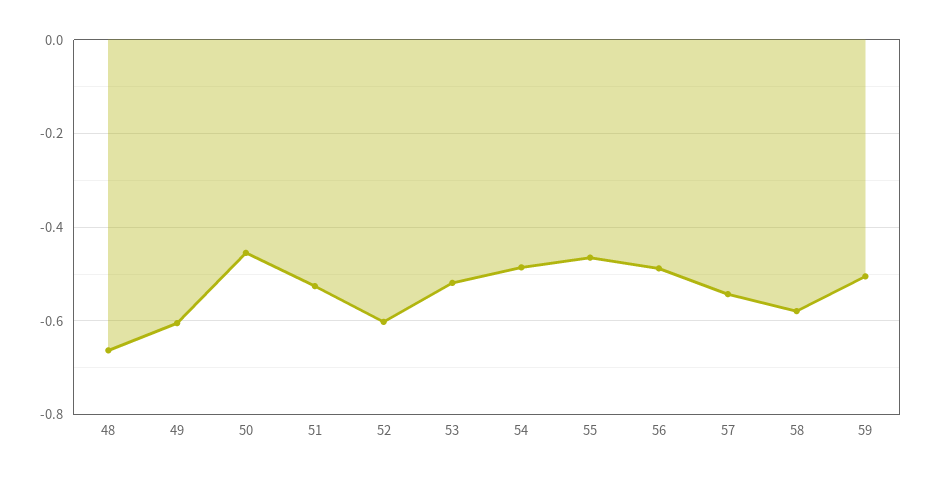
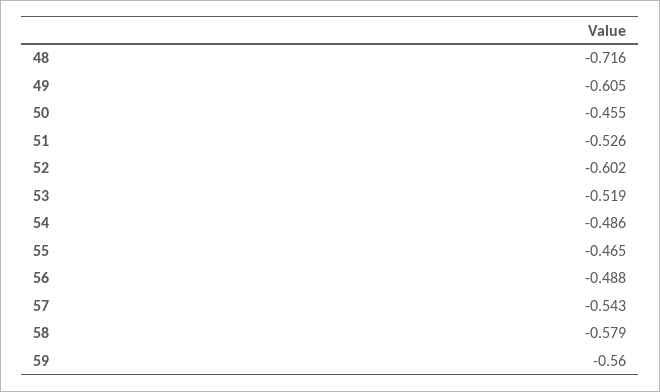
48: -0.66 -> -0.716
59: -0.5 -> -0.56

